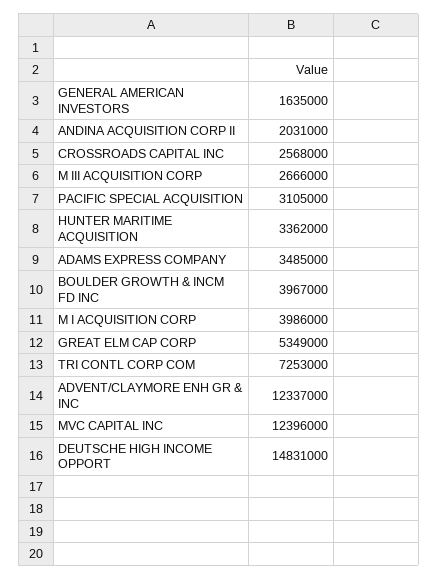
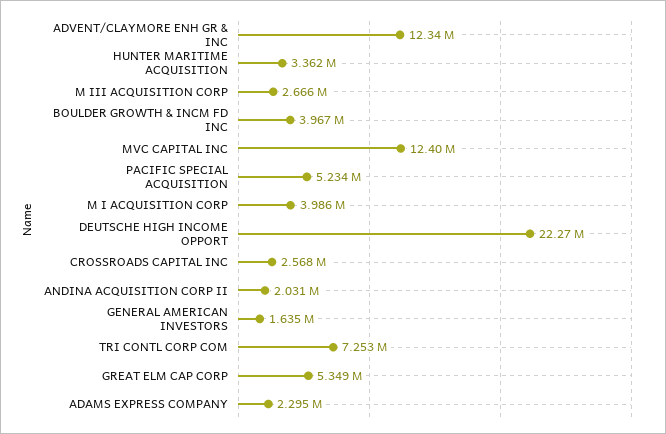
PACIFIC SPECIAL ACQUISITION: 3105000 -> 5234000
ADAMS EXPRESS COMPANY: 3485000 -> 2295000
DEUTSCHE HIGH INCOME OPPORT: 14831000 -> 22270000

